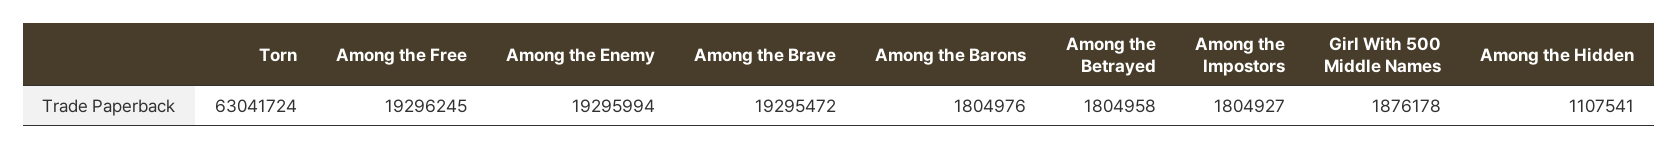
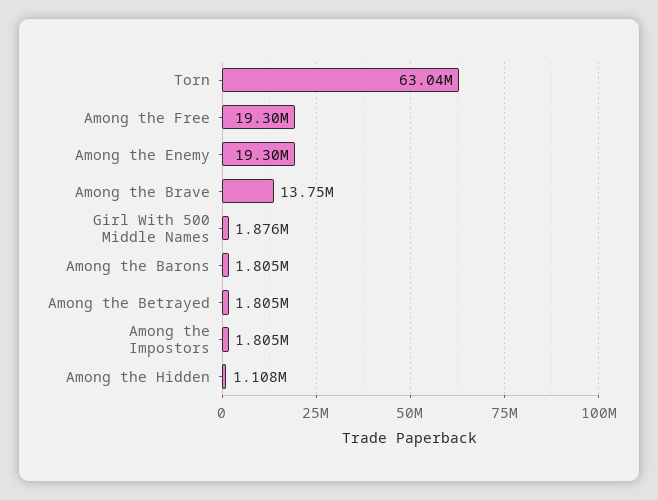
Among the Brave: 19295472 -> 13750000

